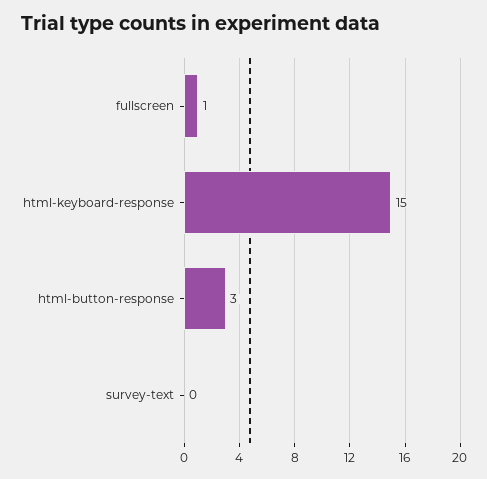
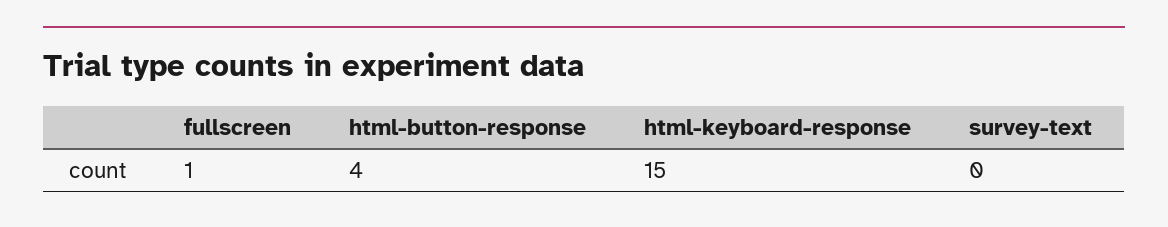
html-button-response: 3 -> 4

